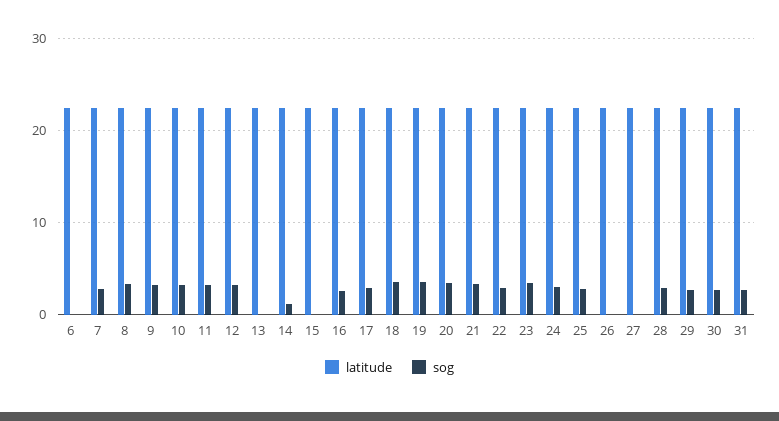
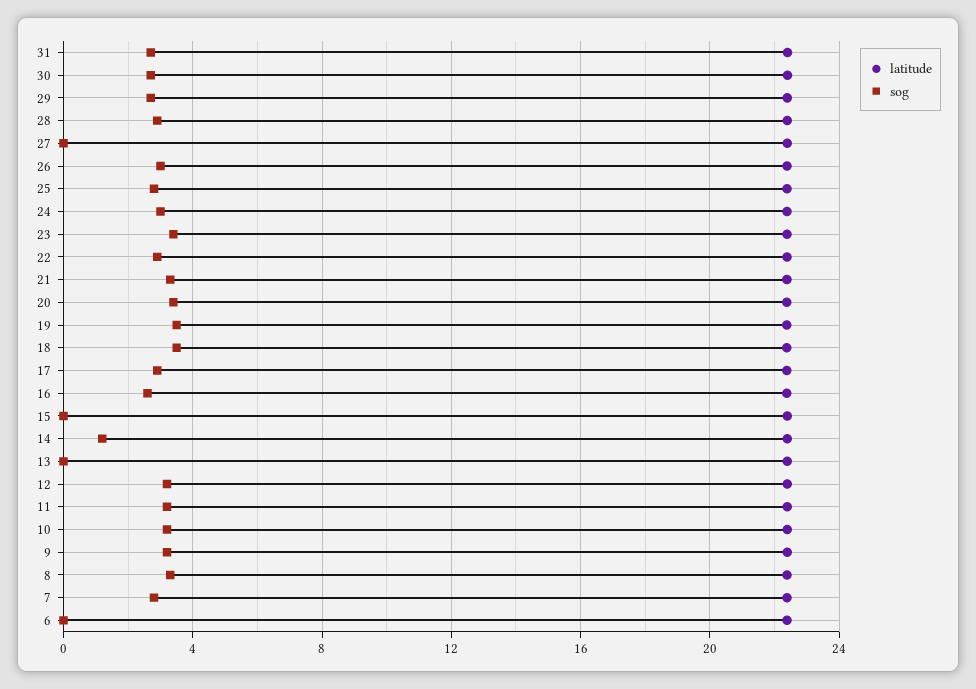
sog, 26: 0 -> 3

